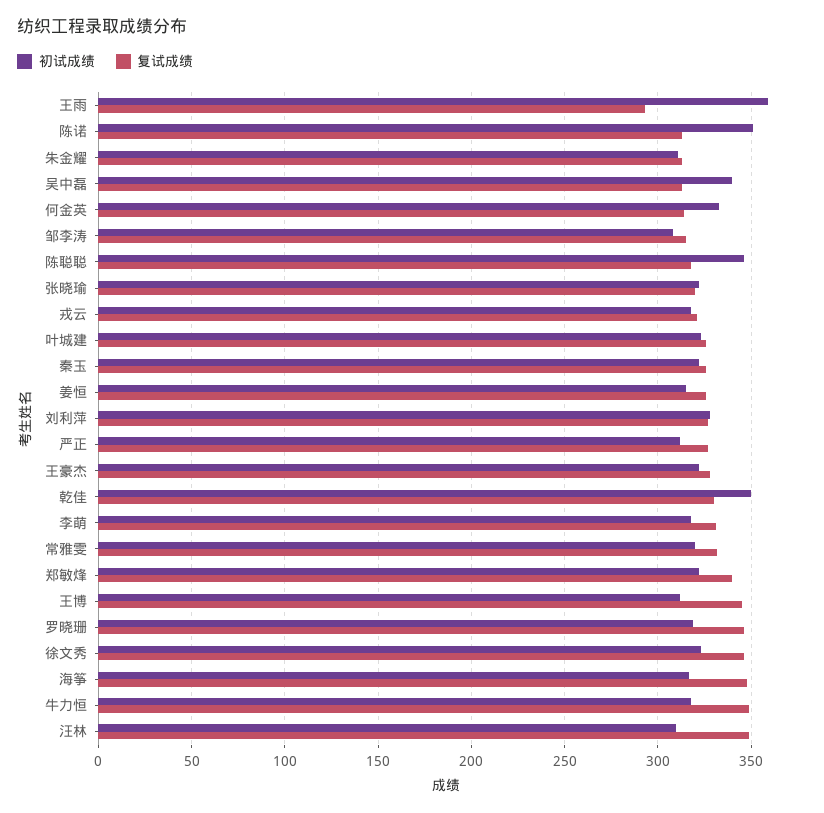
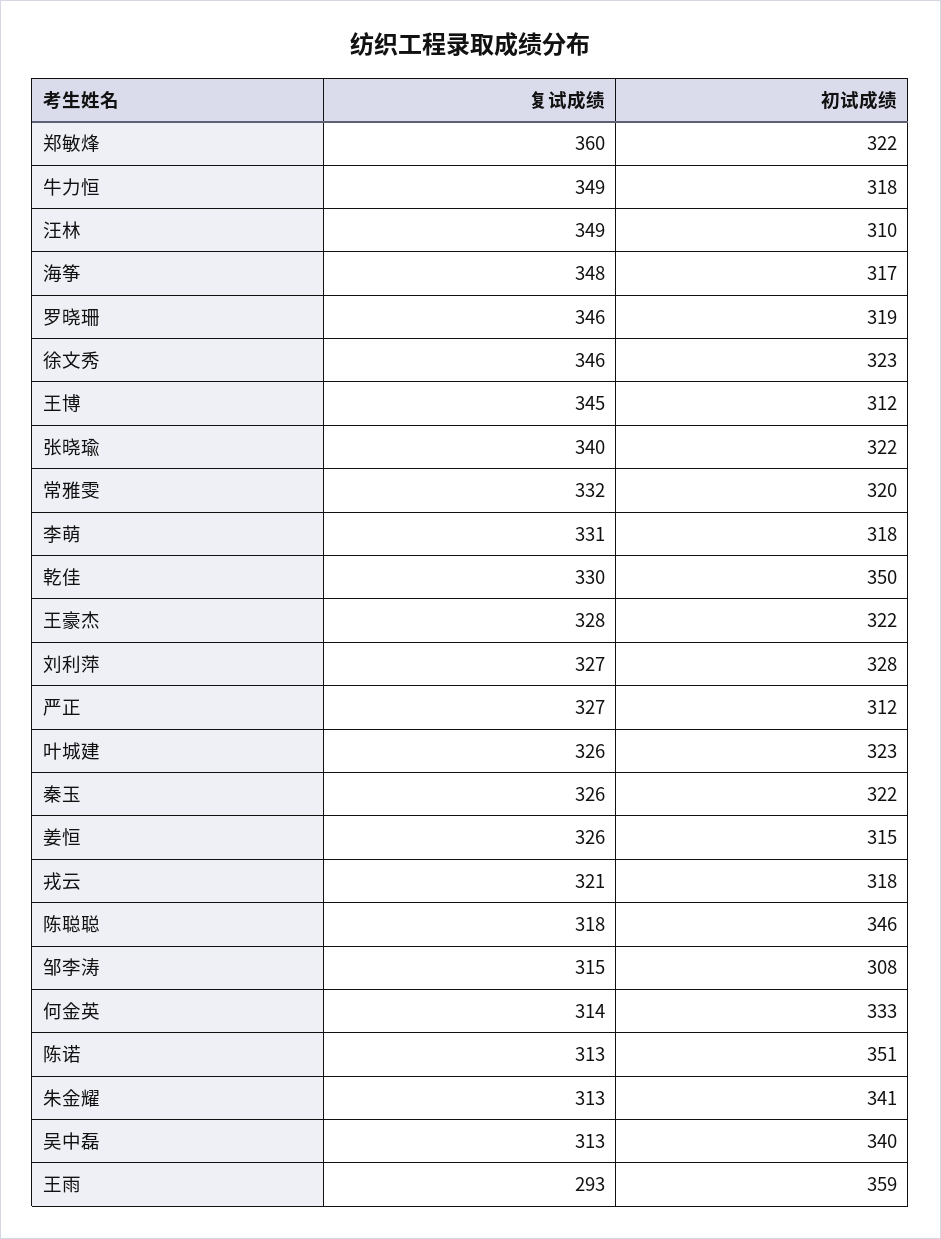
初试成绩, 朱金耀: 310 -> 341
复试成绩, 张晓瑜: 320 -> 340
复试成绩, 郑敏烽: 340 -> 360

